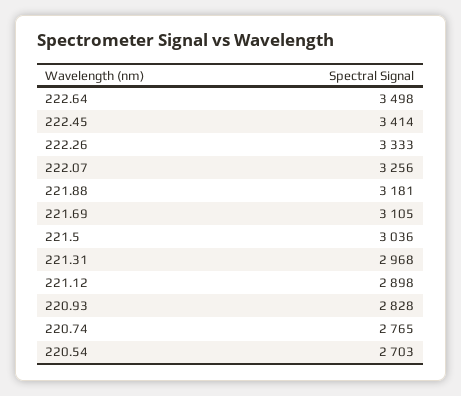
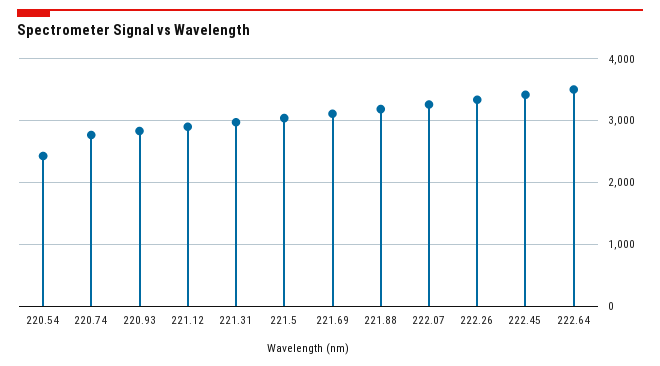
220.54: 2703 -> 2400

